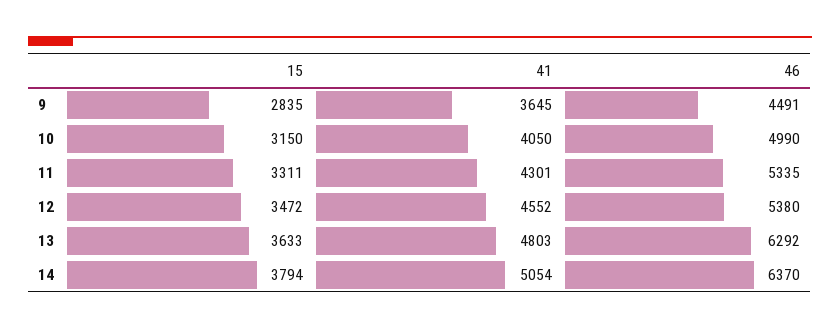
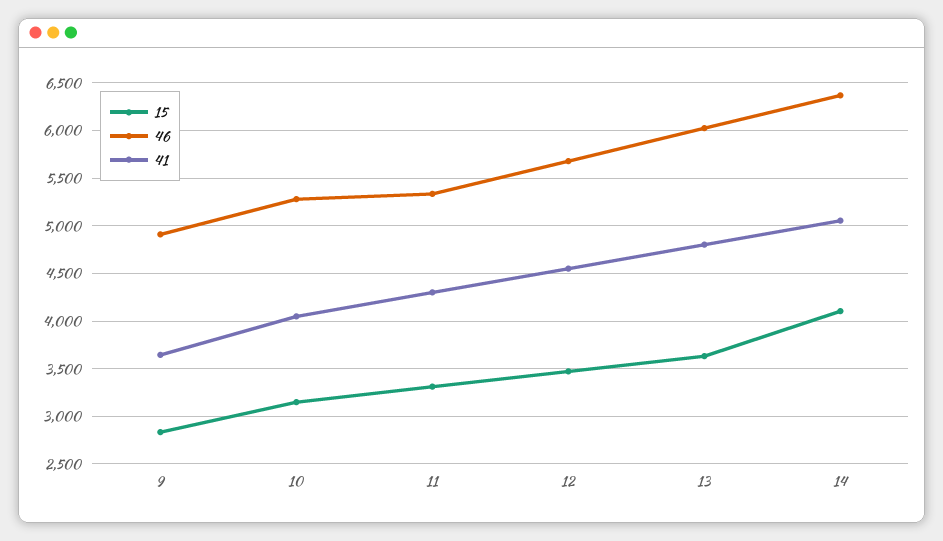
46, 9: 4491 -> 4900
46, 10: 4990 -> 5300
46, 12: 5380 -> 5700
46, 13: 6292 -> 6000
15, 14: 3794 -> 4100

